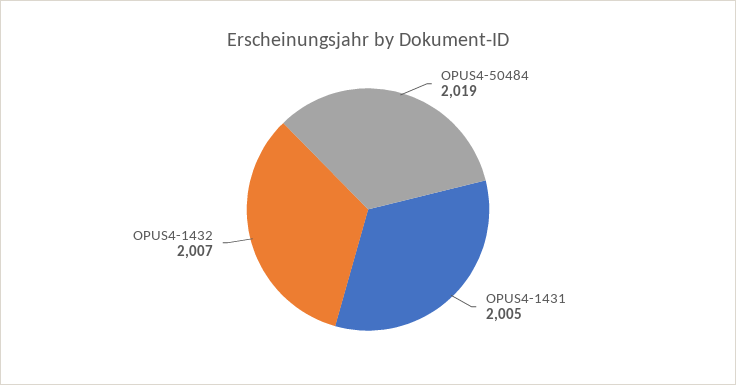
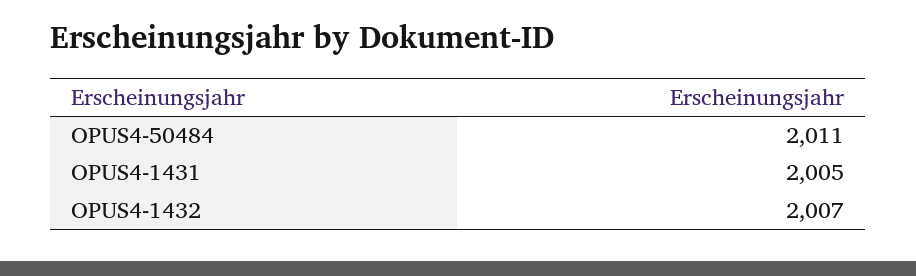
OPUS4-50484: 2019 -> 2011

